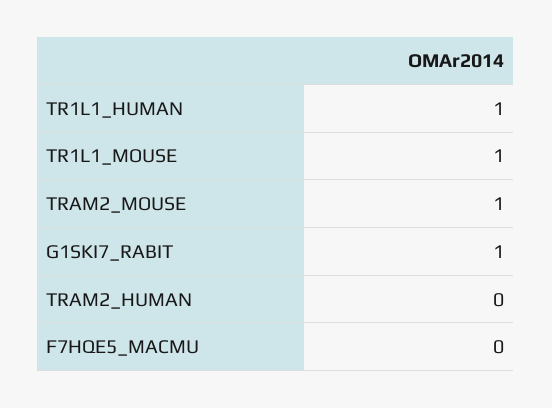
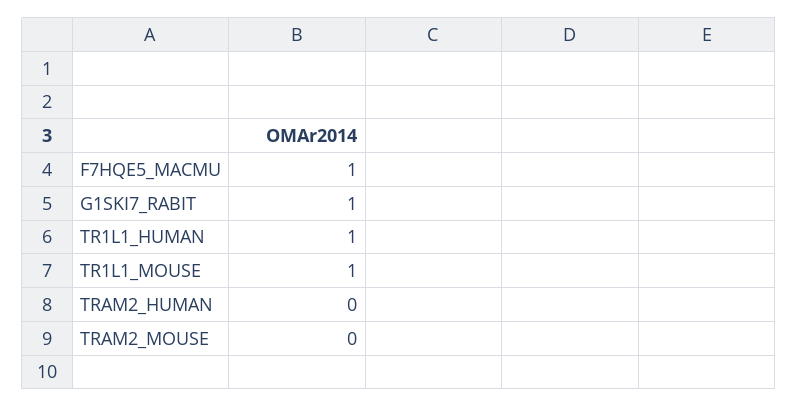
TRAM2_MOUSE: 1 -> 0
F7HQE5_MACMU: 0 -> 1

